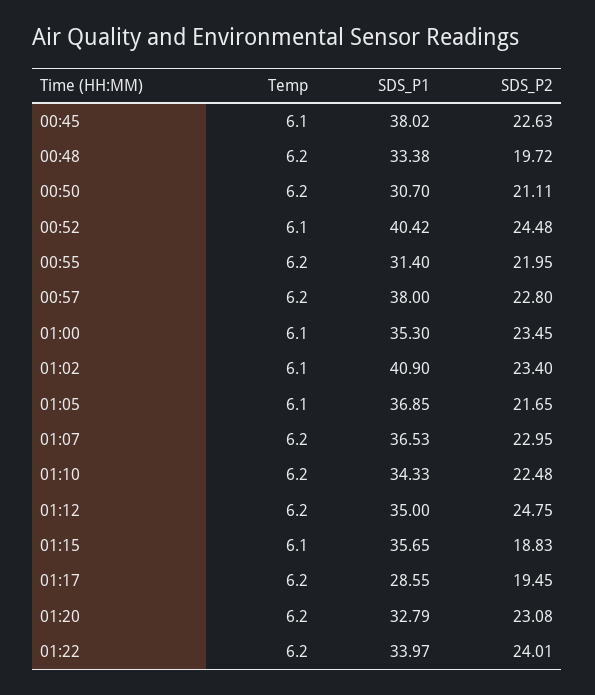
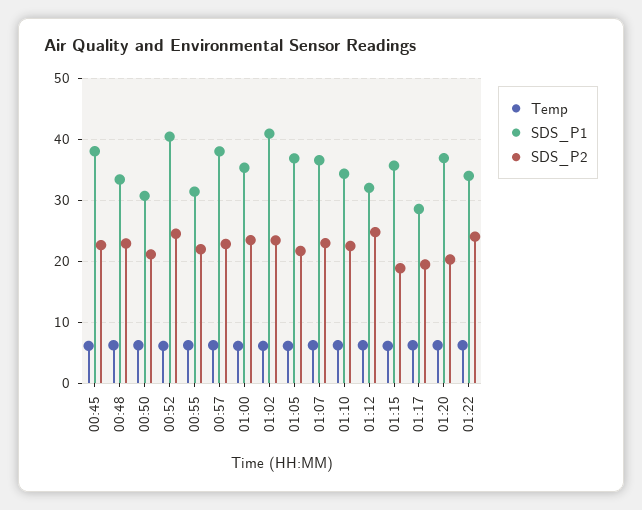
SDS_P2, 00:48: 19.72 -> 23
SDS_P1, 01:12: 35 -> 32
SDS_P1, 01:20: 32.79 -> 37
SDS_P2, 01:20: 23.08 -> 20

